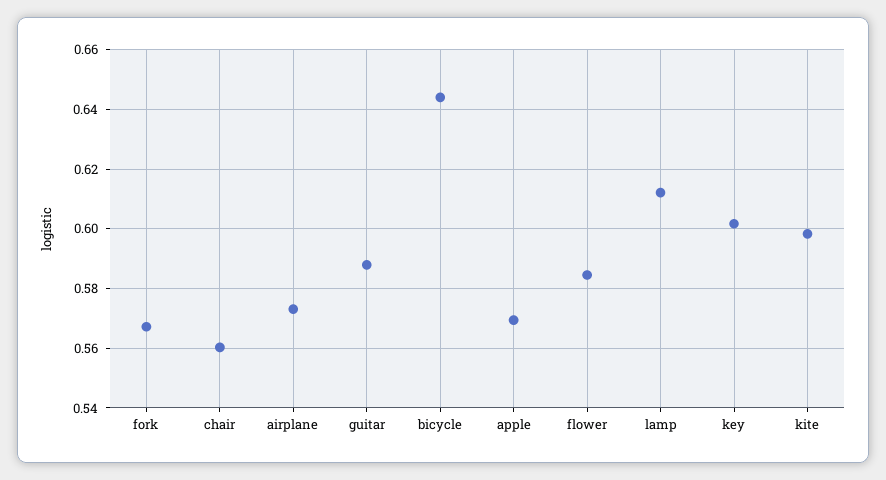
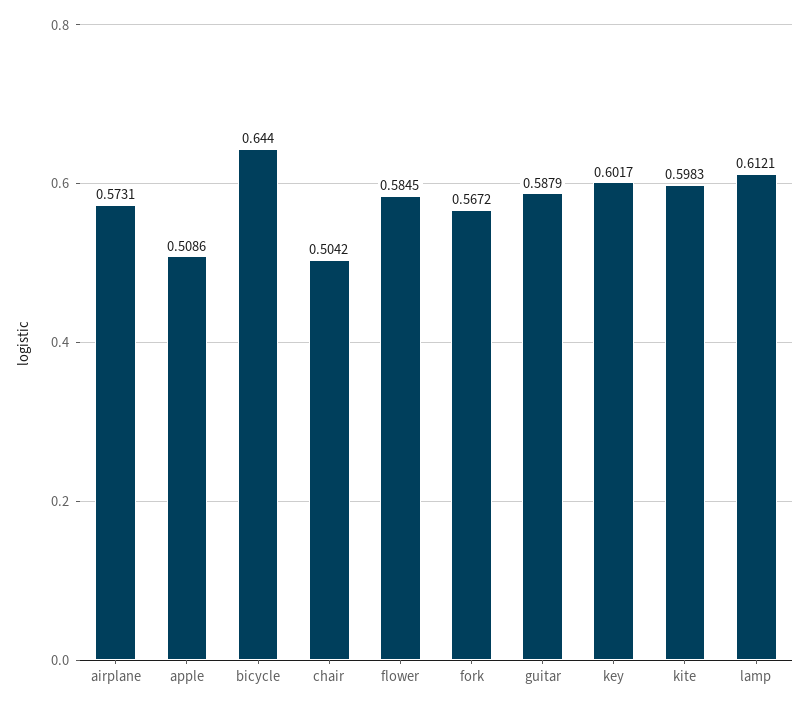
chair: 0.56 -> 0.5042
apple: 0.57 -> 0.5086

